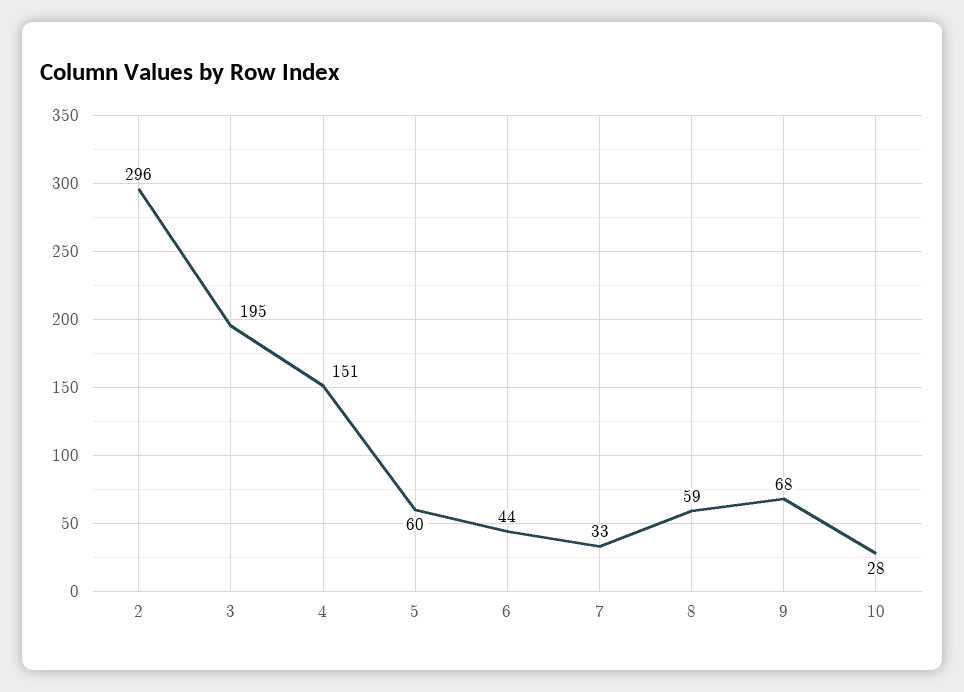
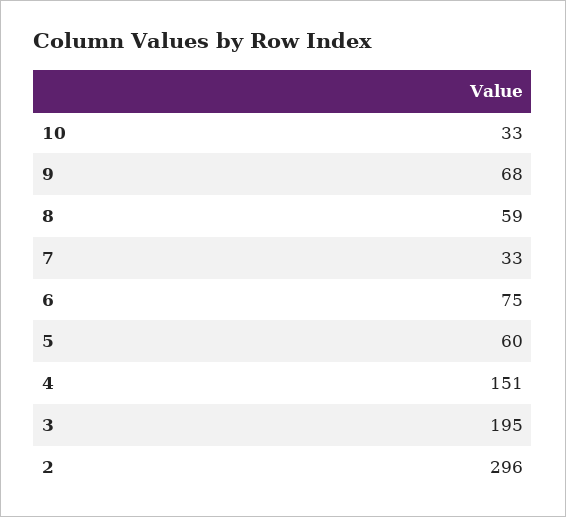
6: 44 -> 75
10: 28 -> 33

